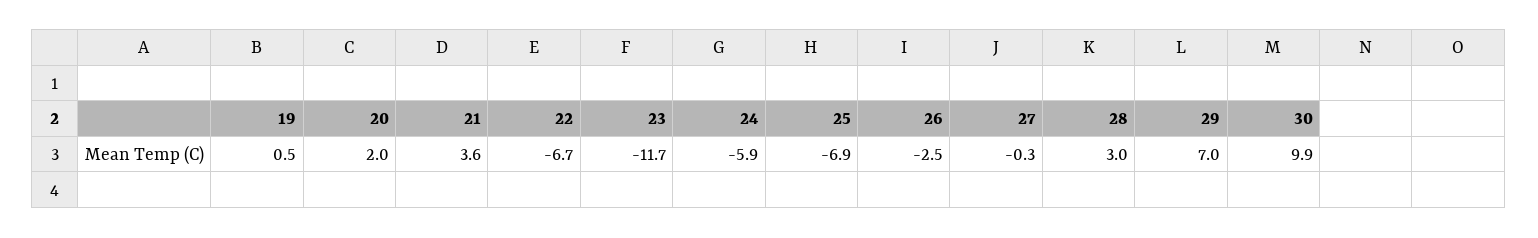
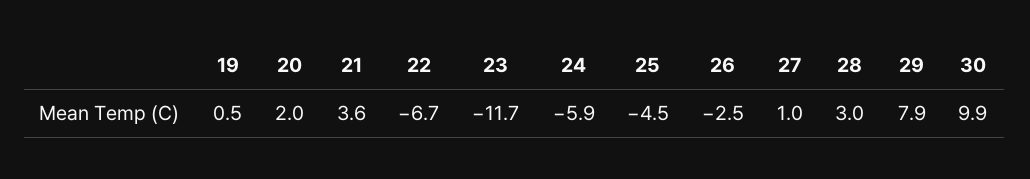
25: -6.9 -> -4.5
27: -0.3 -> 1
29: 7 -> 7.9

